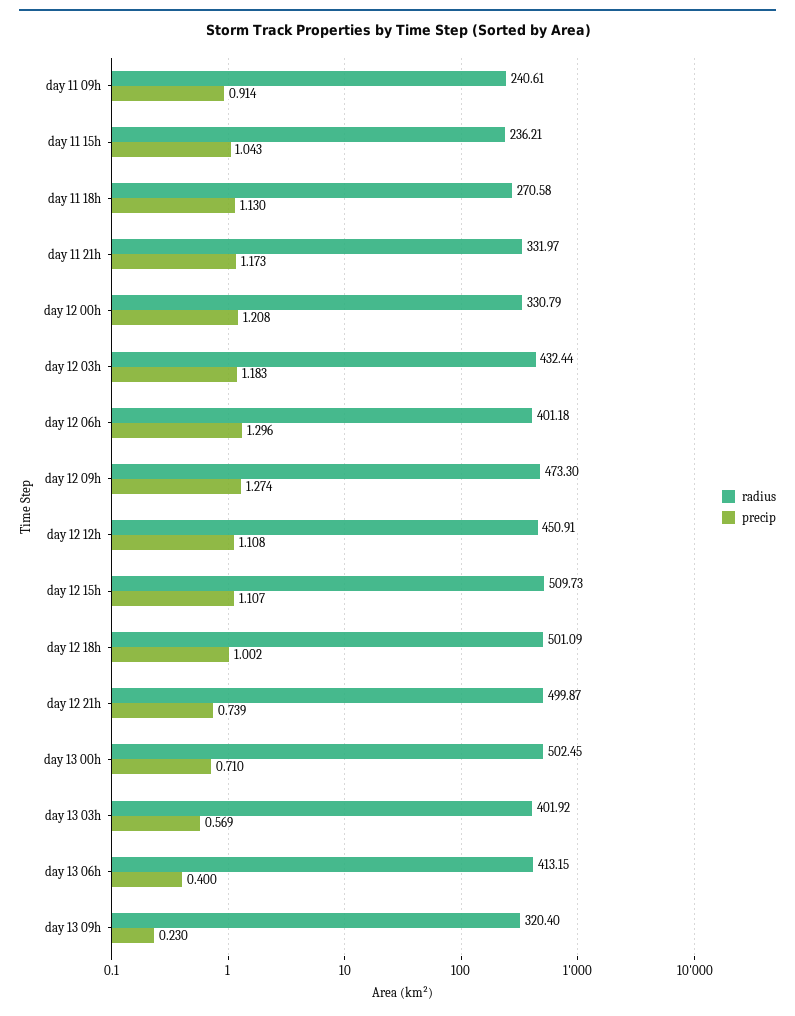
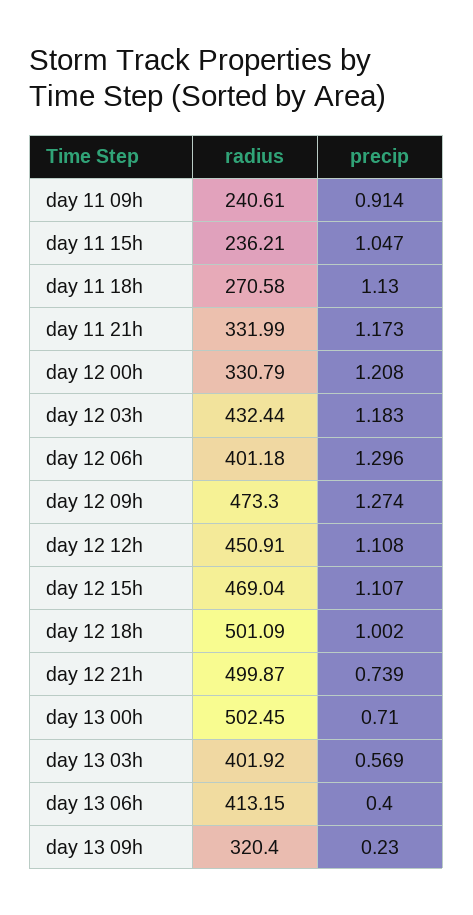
precip, day 11 15h: 1.043 -> 1.047
radius, day 11 21h: 331.97 -> 331.99
radius, day 12 15h: 509.73 -> 469.04

